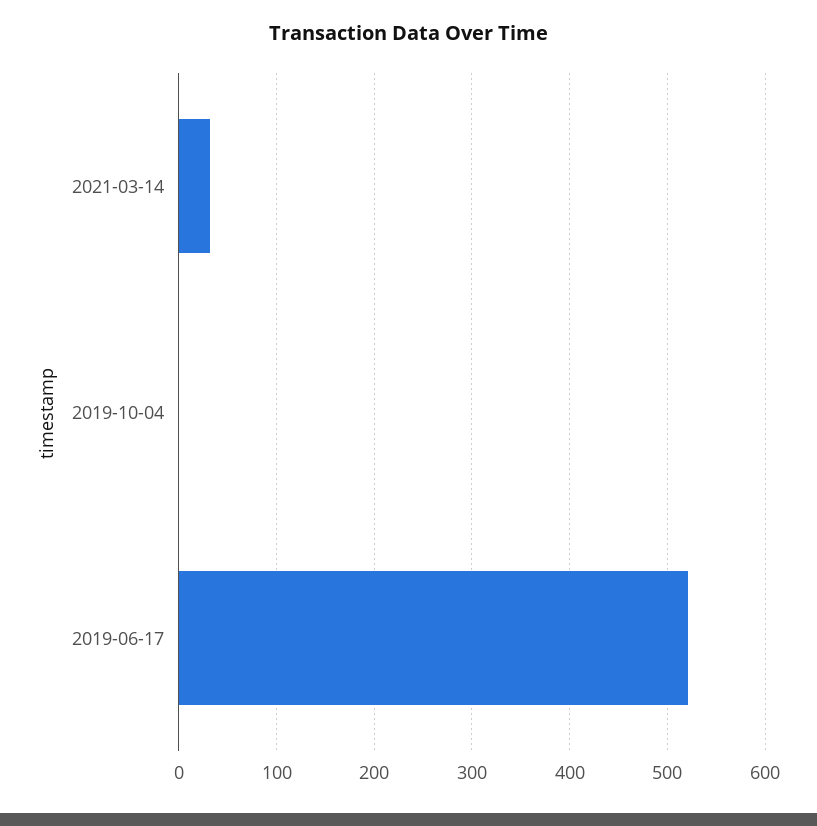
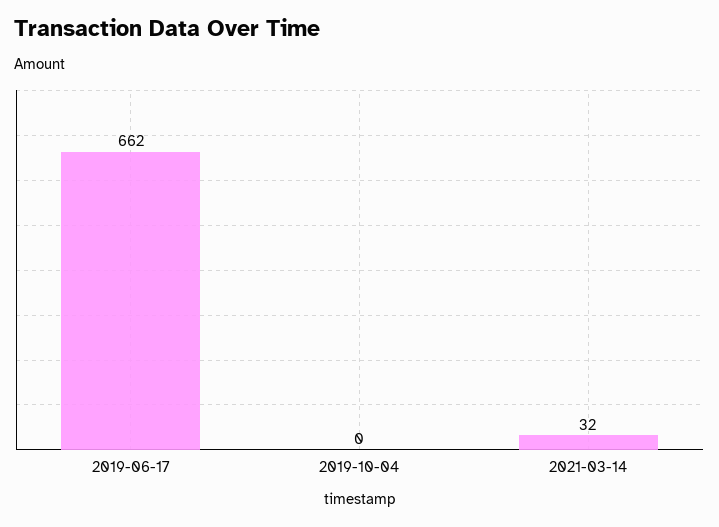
2019-06-17: 520 -> 662

